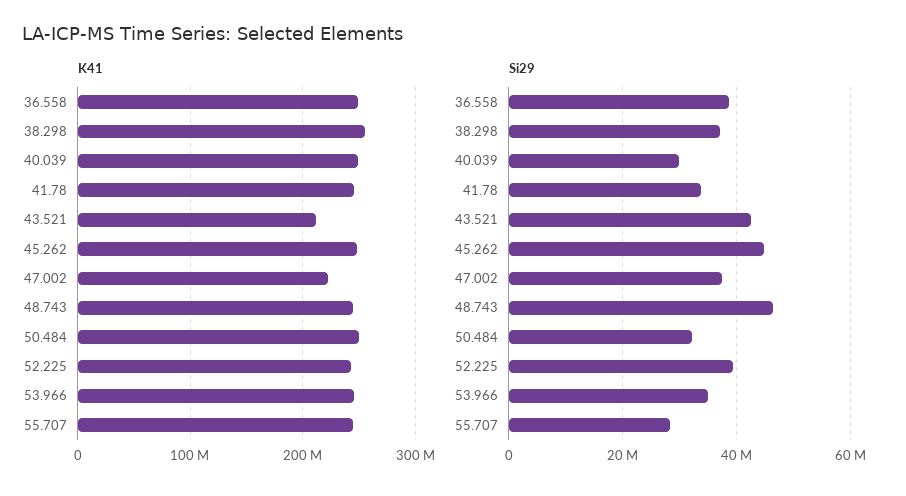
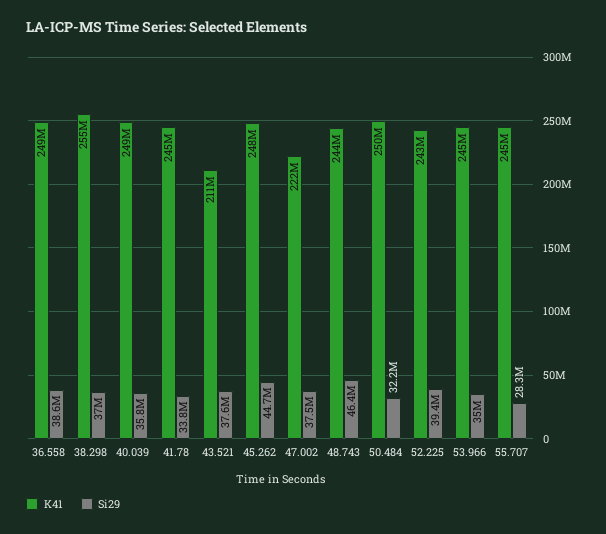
Si29, 40.039: 30000000 -> 35800000
Si29, 43.521: 42000000 -> 37600000

